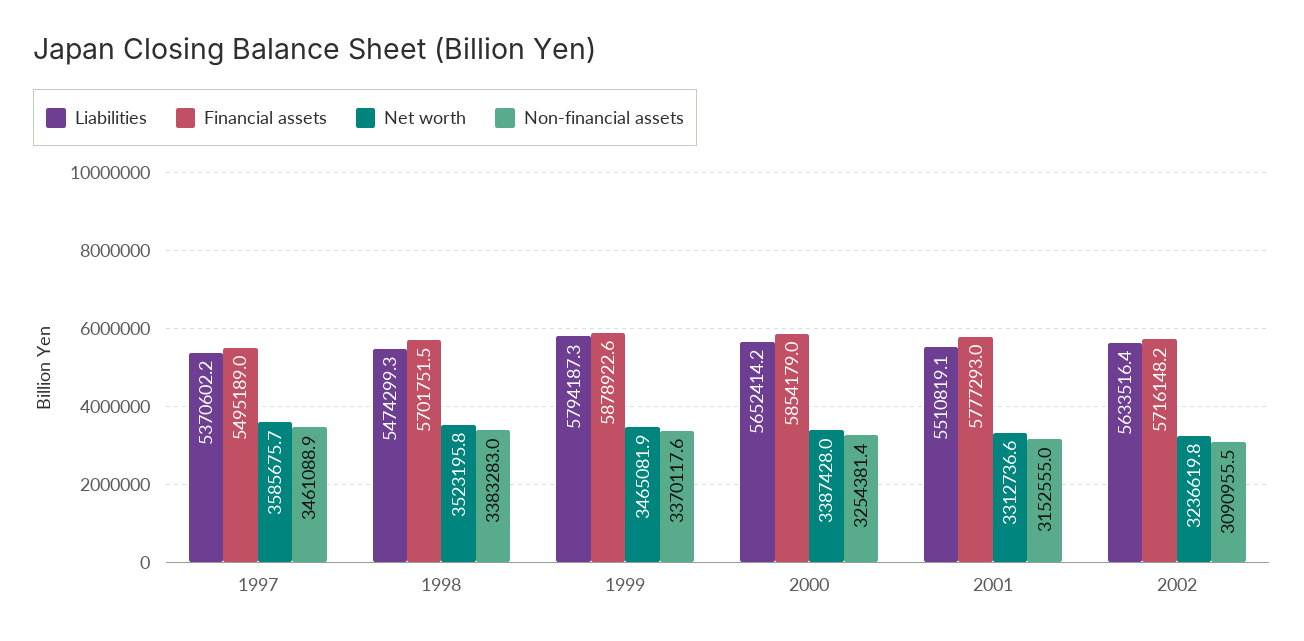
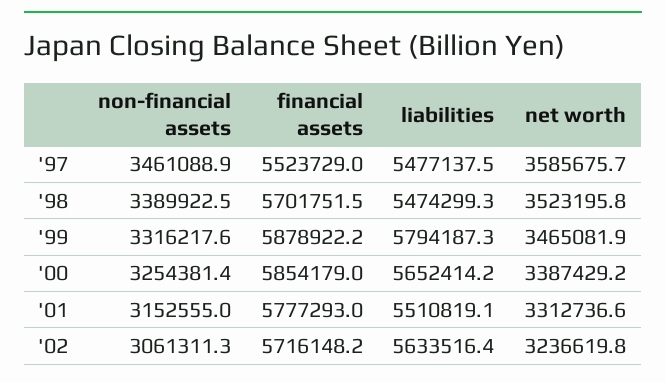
Liabilities, 1997: 5370602.2 -> 5477137.5
Financial assets, 1997: 5495189 -> 5523729
Non-financial assets, 1998: 3383283 -> 3389922.5
Financial assets, 1999: 5878922.6 -> 5878922.2
Non-financial assets, 1999: 3370117.6 -> 3316217.6
Net worth, 2000: 3387428 -> 3387429.2
Non-financial assets, 2002: 3090955.5 -> 3061311.3

